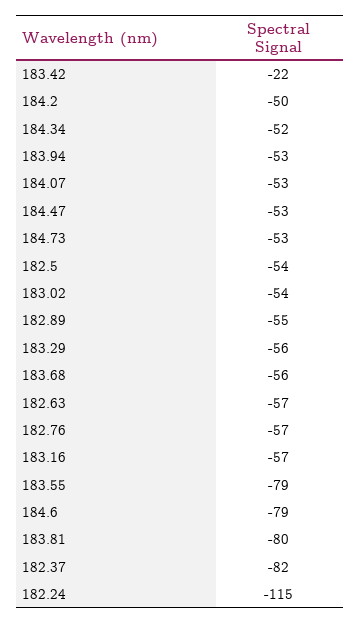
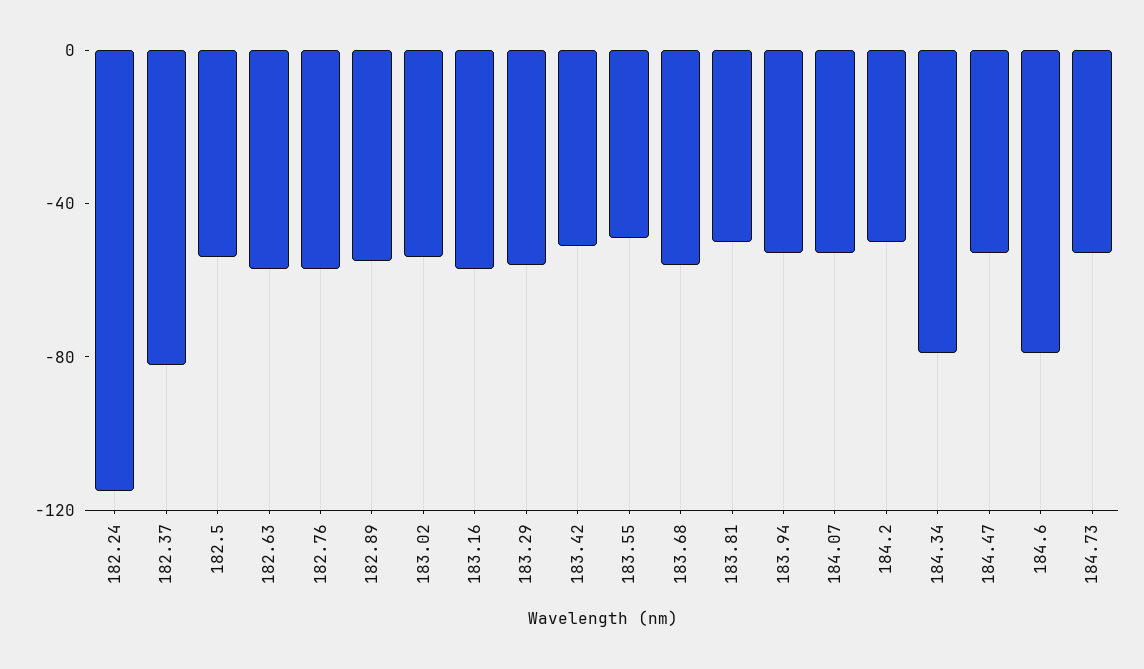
183.42: -22 -> -50
184.34: -52 -> -80
183.55: -79 -> -50
183.81: -80 -> -50

